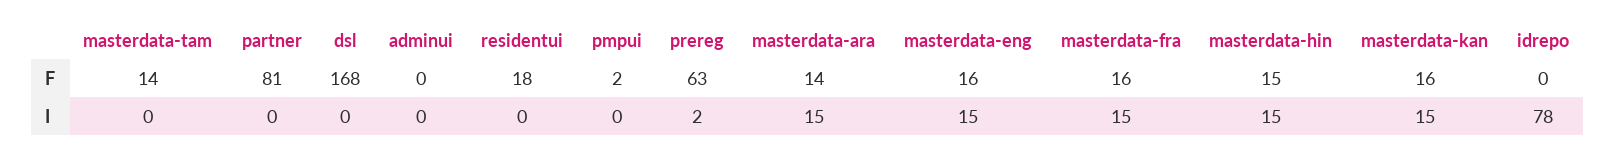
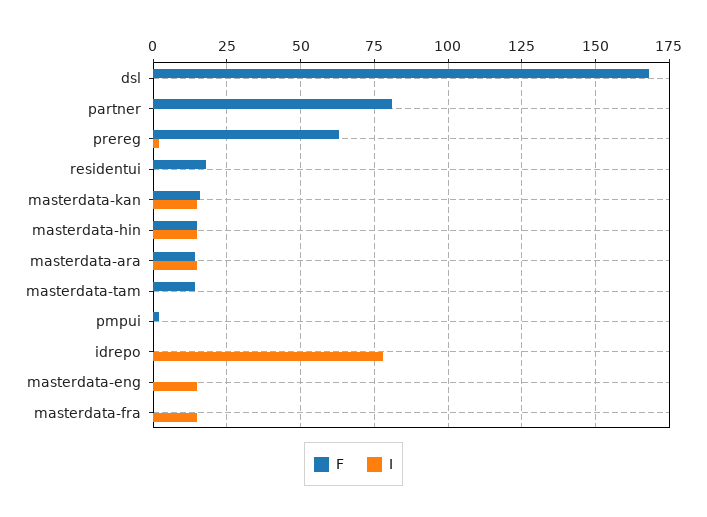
F, adminui: 0 -> none
F, masterdata-eng: 16 -> 0
F, masterdata-fra: 16 -> 0
I, adminui: 0 -> none

